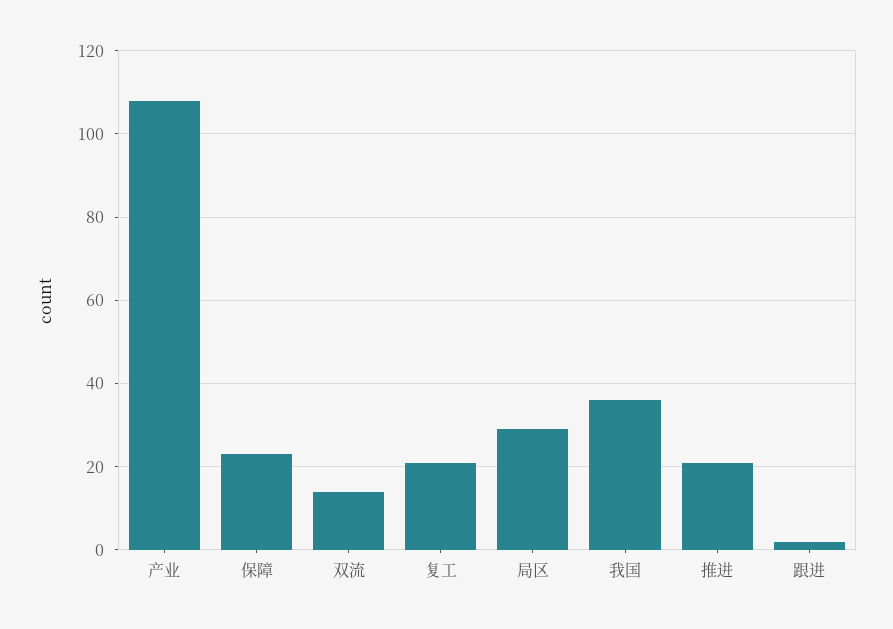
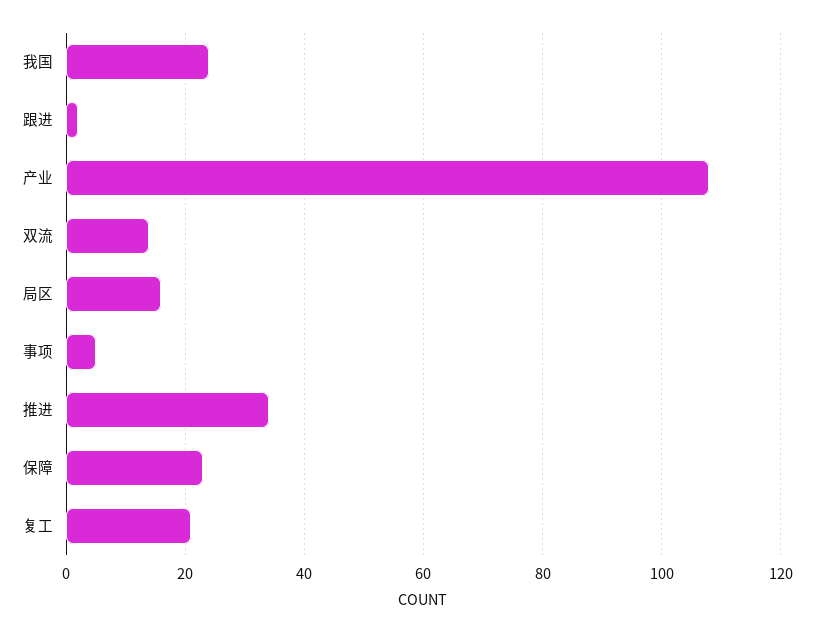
局区: 30 -> 15
我国: 35 -> 25
推进: 20 -> 35
事项: none -> 5

